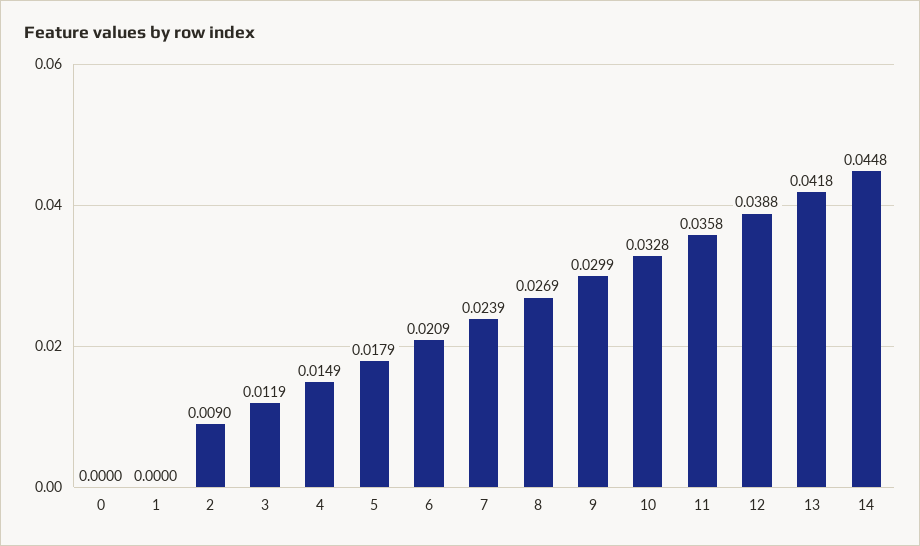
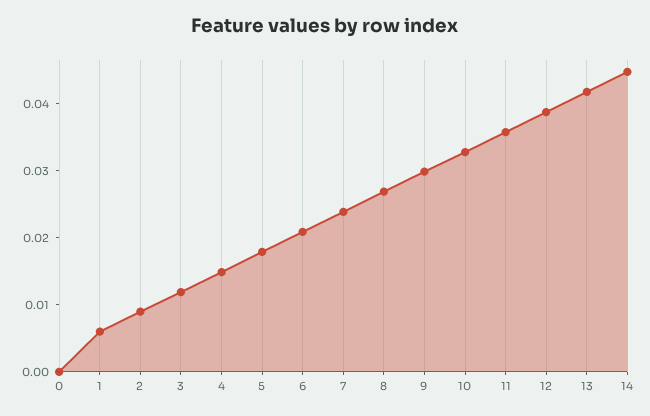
1: 0 -> 0.006

